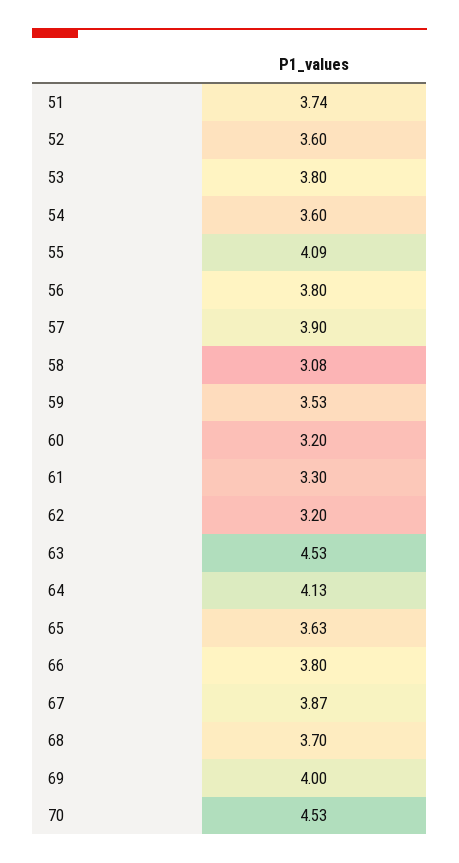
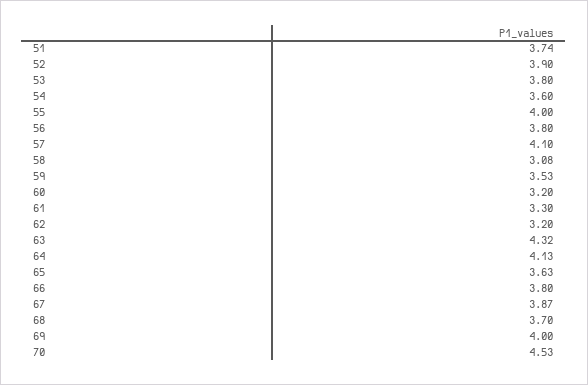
52: 3.6 -> 3.9
55: 4.09 -> 4
57: 3.9 -> 4.1
63: 4.53 -> 4.32

